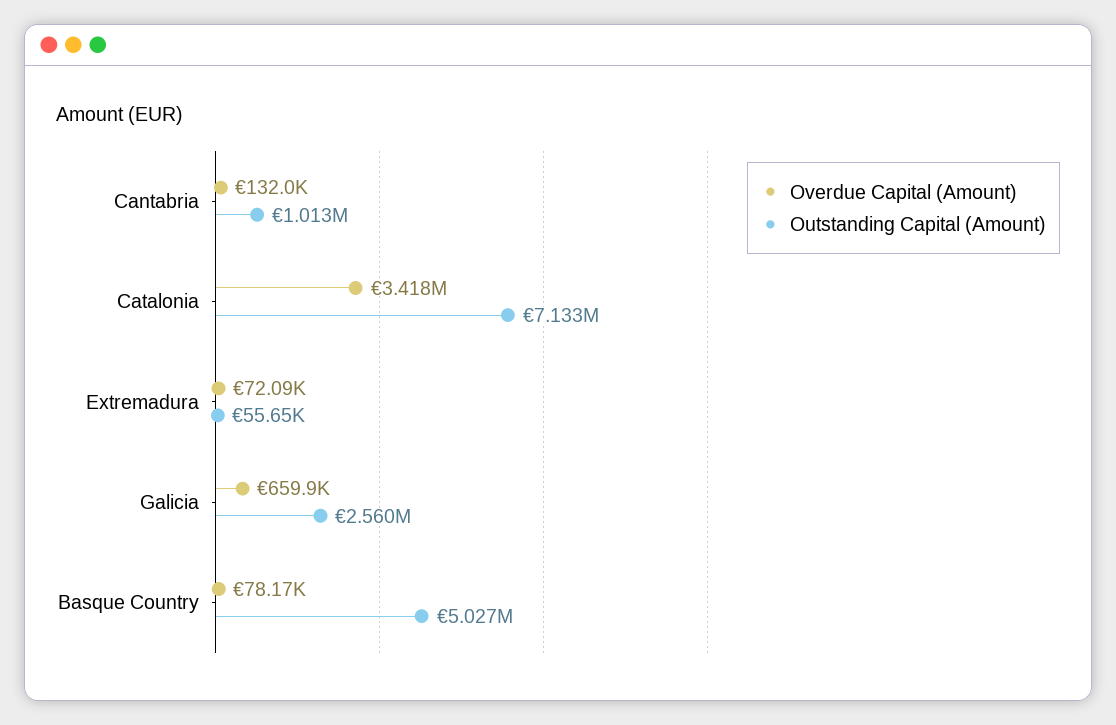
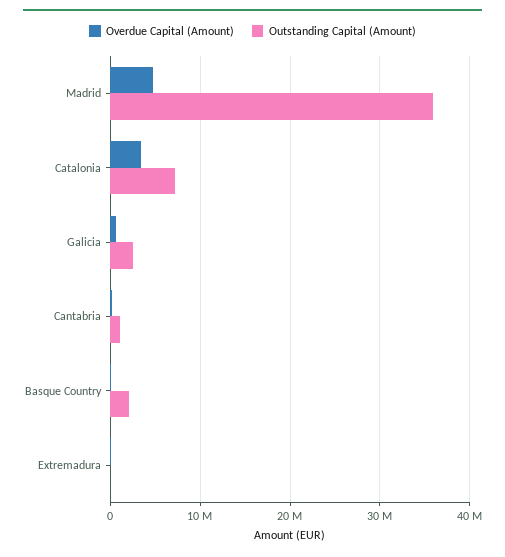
Outstanding Capital (Amount), Basque Country: 5027000 -> 2000000
Overdue Capital (Amount), Madrid: none -> 5000000
Outstanding Capital (Amount), Madrid: none -> 36000000

